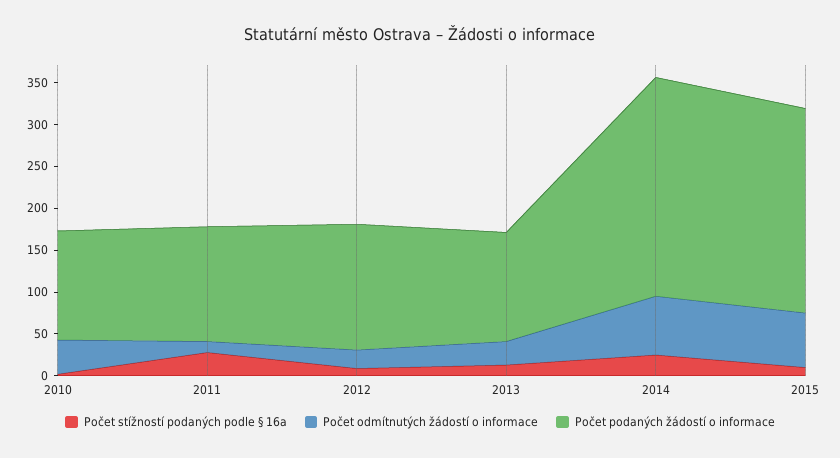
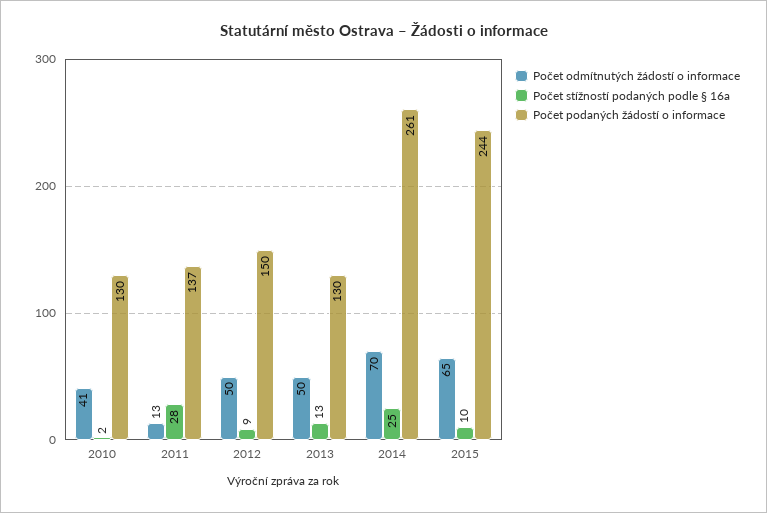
Počet odmítnutých žádostí o informace, 2012: 20 -> 50
Počet odmítnutých žádostí o informace, 2013: 30 -> 50

